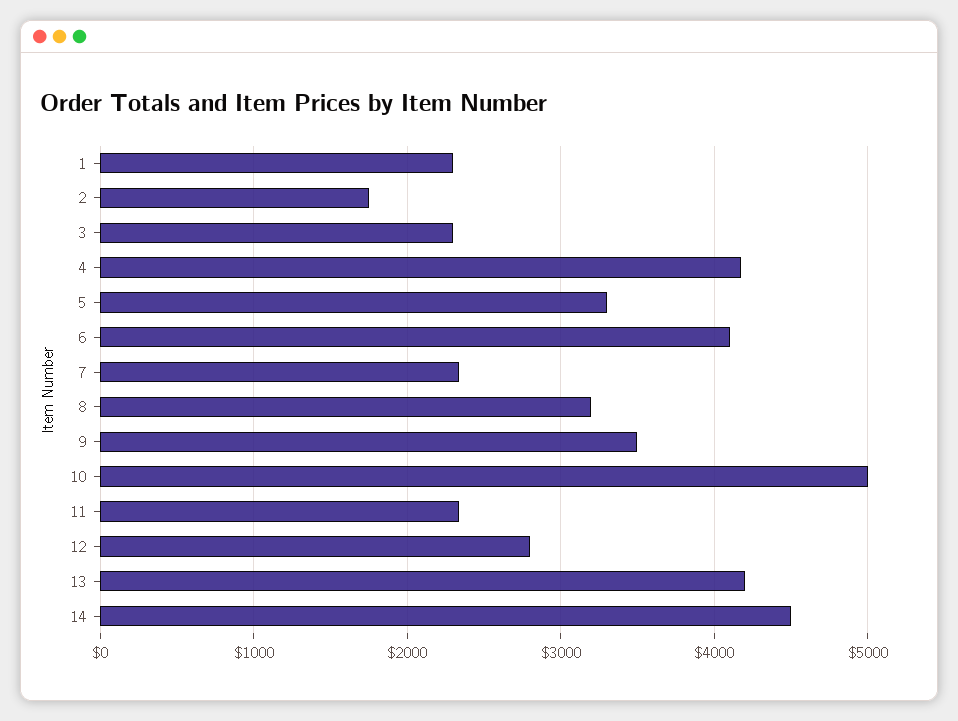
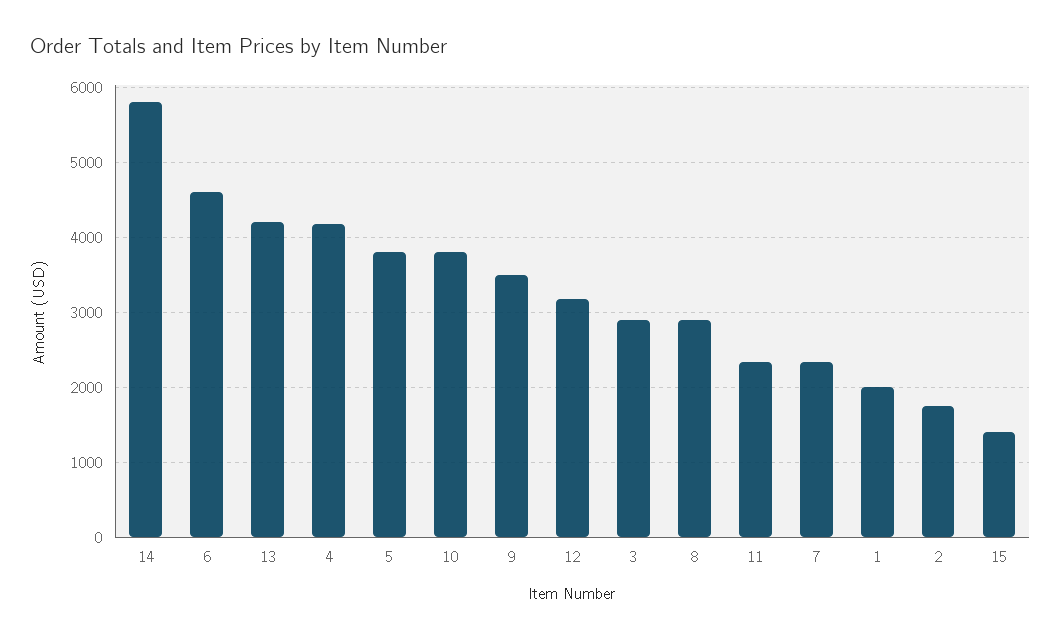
1: 2300 -> 2000
3: 2300 -> 2900
5: 3300 -> 3800
6: 4100 -> 4600
8: 3200 -> 2900
10: 5000 -> 3800
12: 2800 -> 3200
14: 4500 -> 5800
15: none -> 1400

